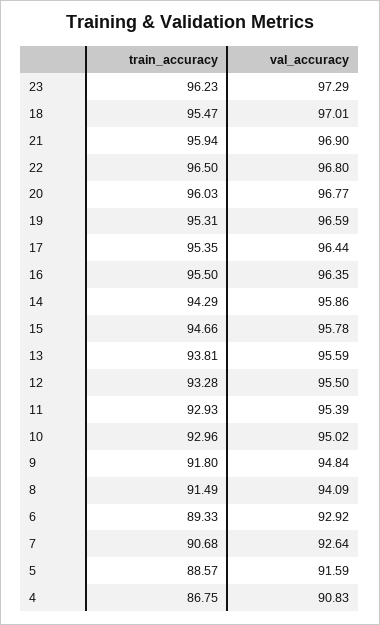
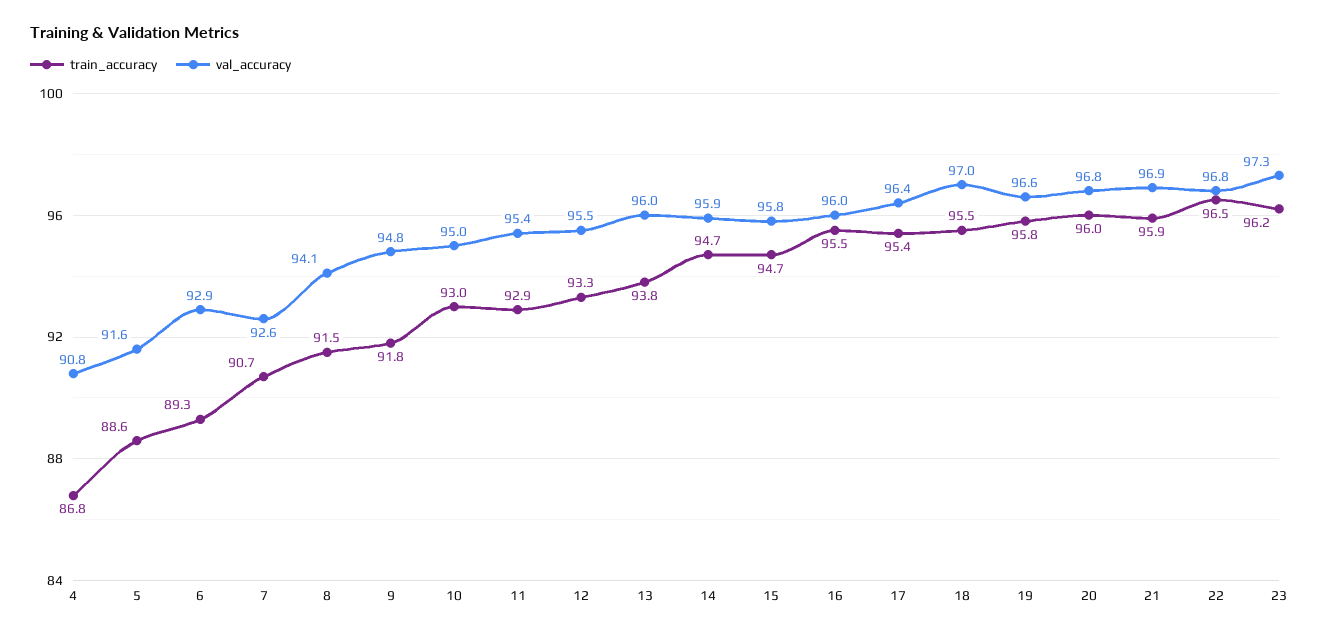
train_accuracy, 19: 95.31 -> 95.8
val_accuracy, 16: 96.35 -> 96
train_accuracy, 14: 94.29 -> 94.7
val_accuracy, 13: 95.59 -> 96

